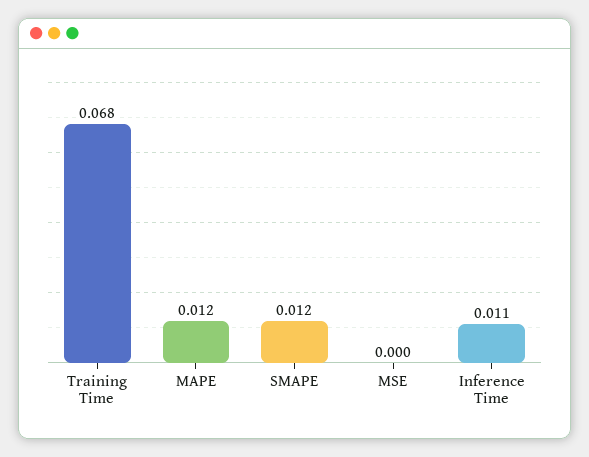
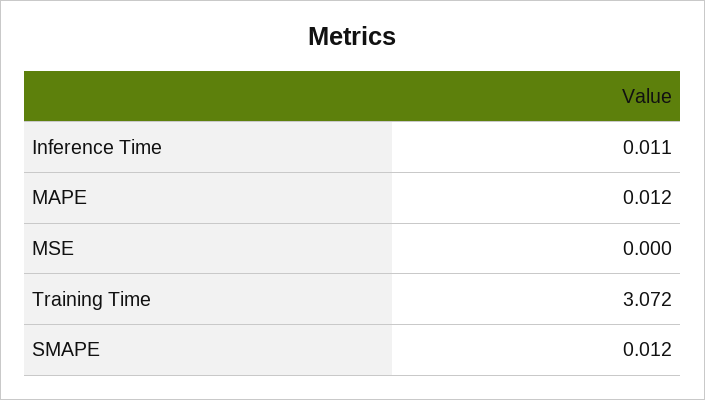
Training Time: 0.068 -> 3.072

